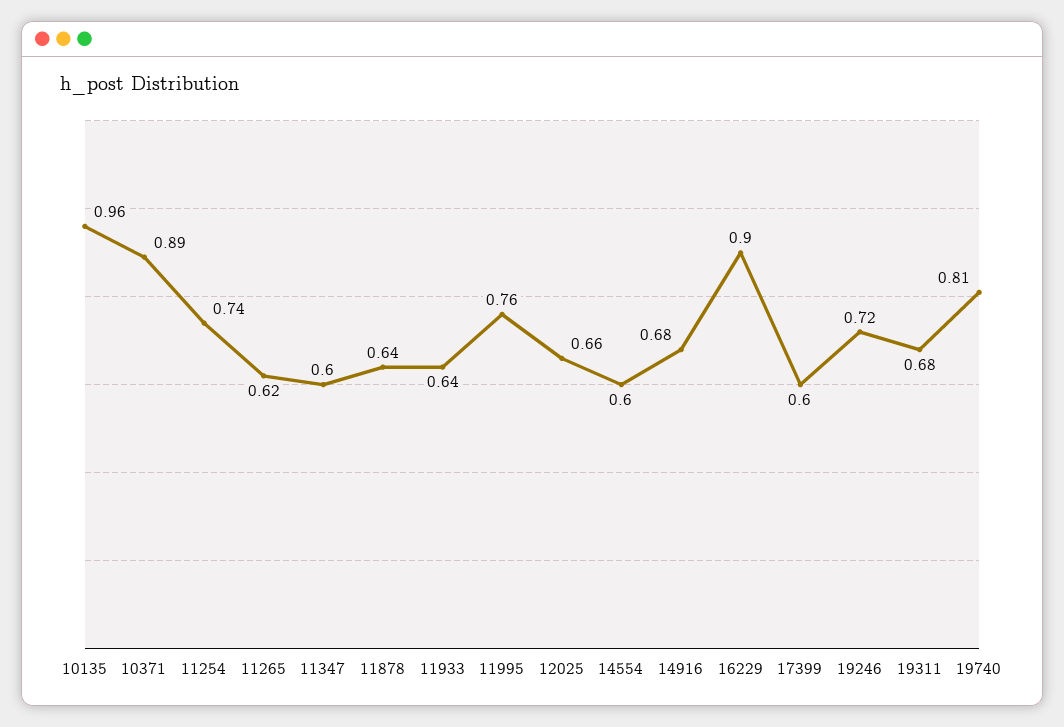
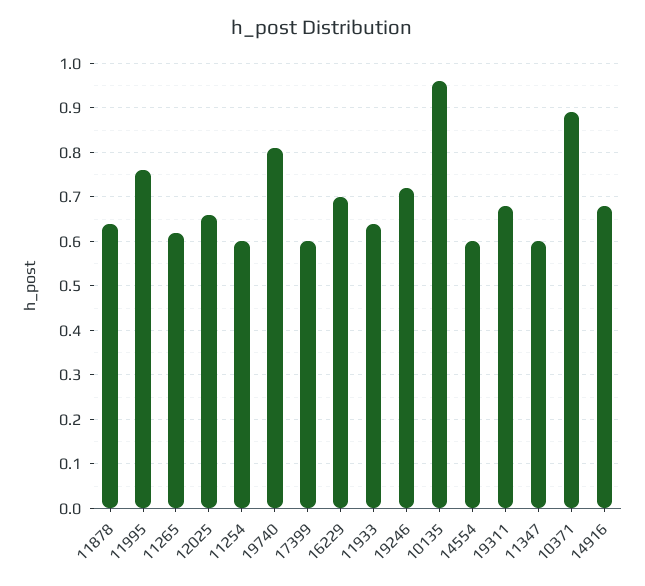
11254: 0.74 -> 0.6
16229: 0.9 -> 0.7

